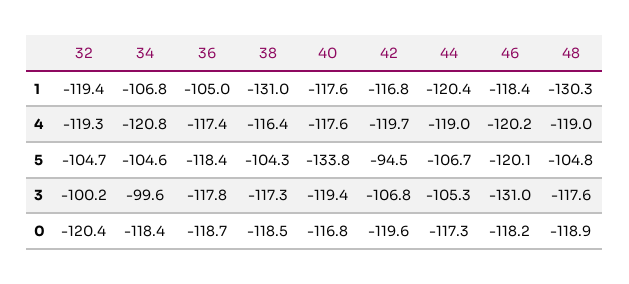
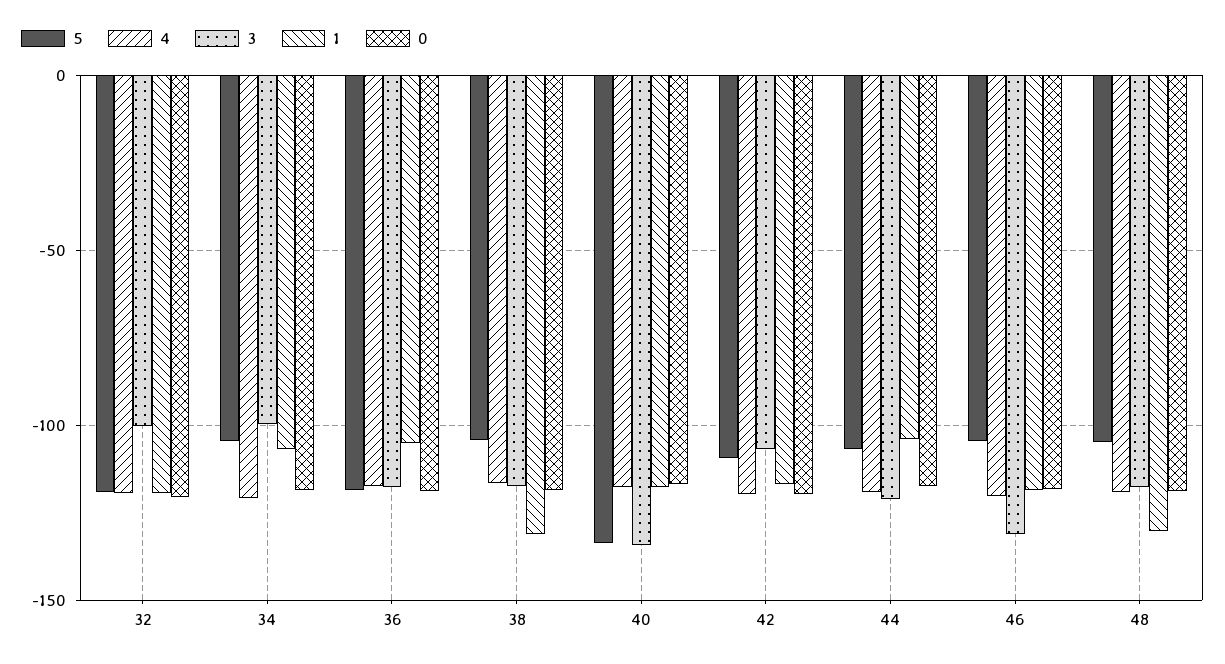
1, 44: -120.4 -> -105
5, 32: -104.7 -> -120
5, 42: -94.5 -> -110
5, 46: -120.1 -> -105
3, 40: -119.4 -> -135
3, 44: -105.3 -> -120

